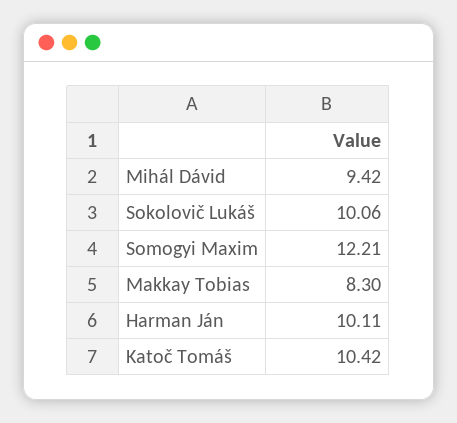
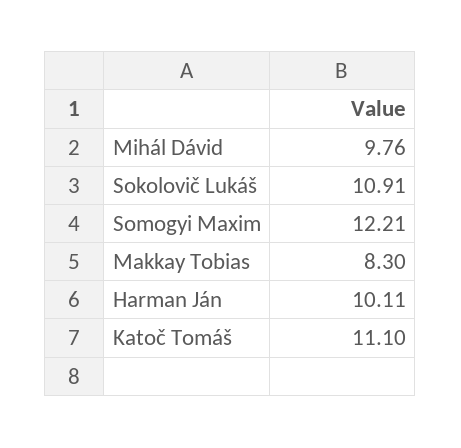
Mihál Dávid: 9.42 -> 9.76
Sokolovič Lukáš: 10.06 -> 10.91
Katoč Tomáš: 10.42 -> 11.1

